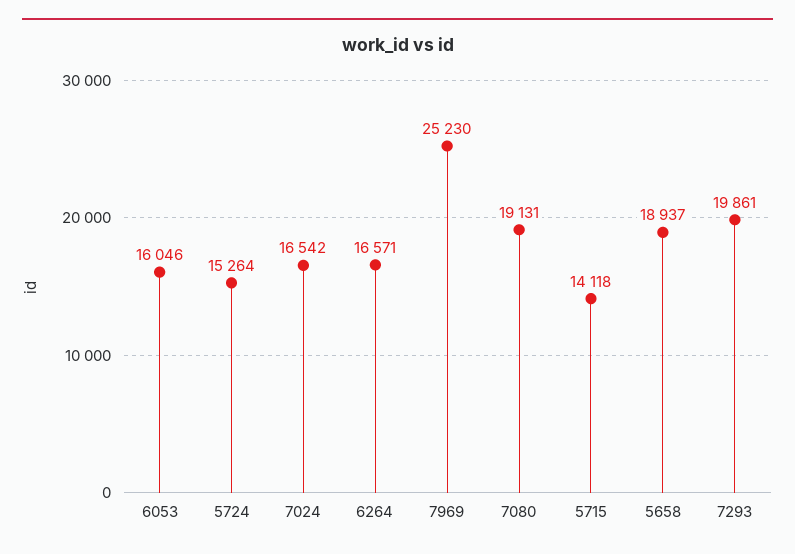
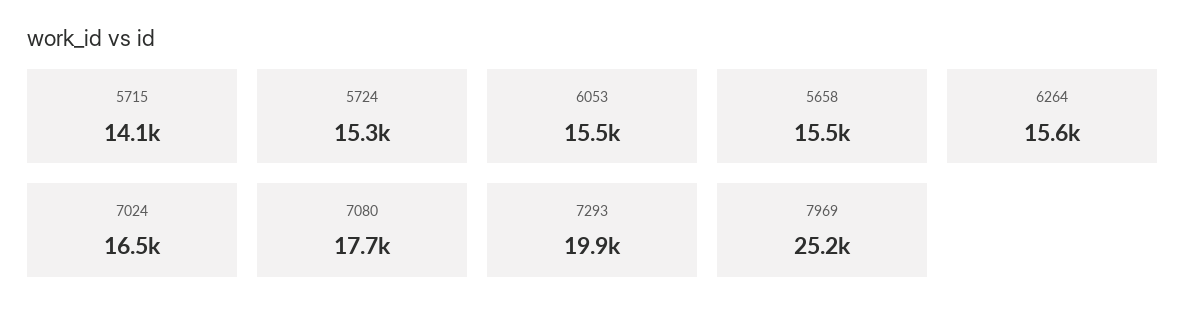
6053: 16046 -> 15500
6264: 16571 -> 15600
7080: 19131 -> 17700
5658: 18937 -> 15500

